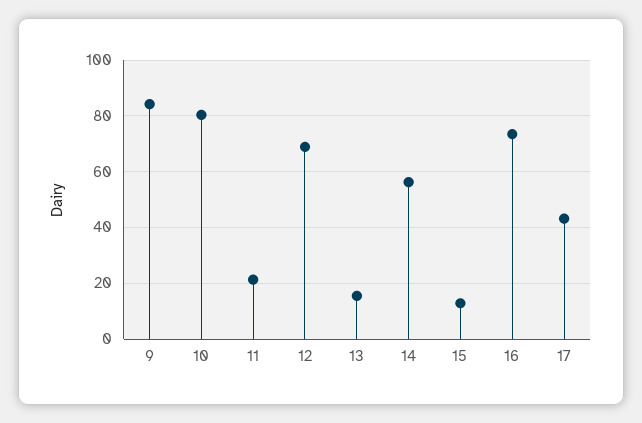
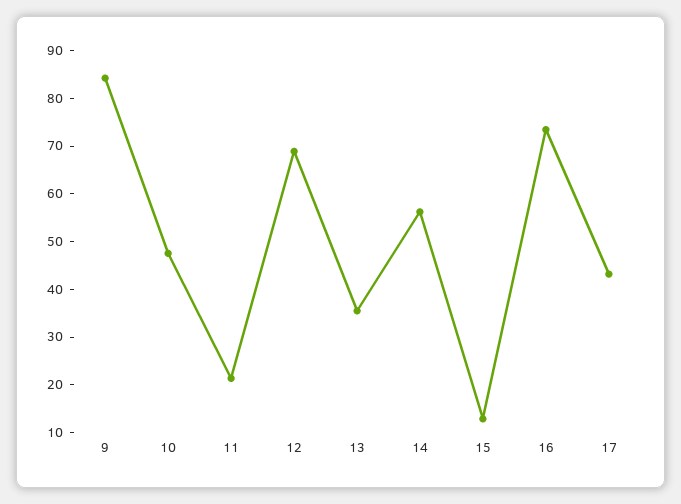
10: 80 -> 48
13: 15 -> 36

